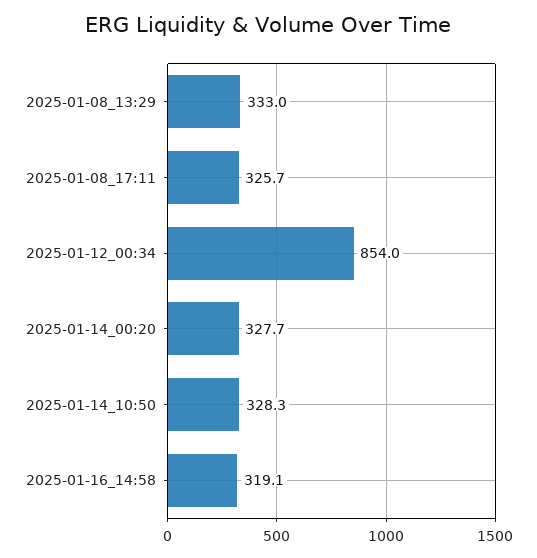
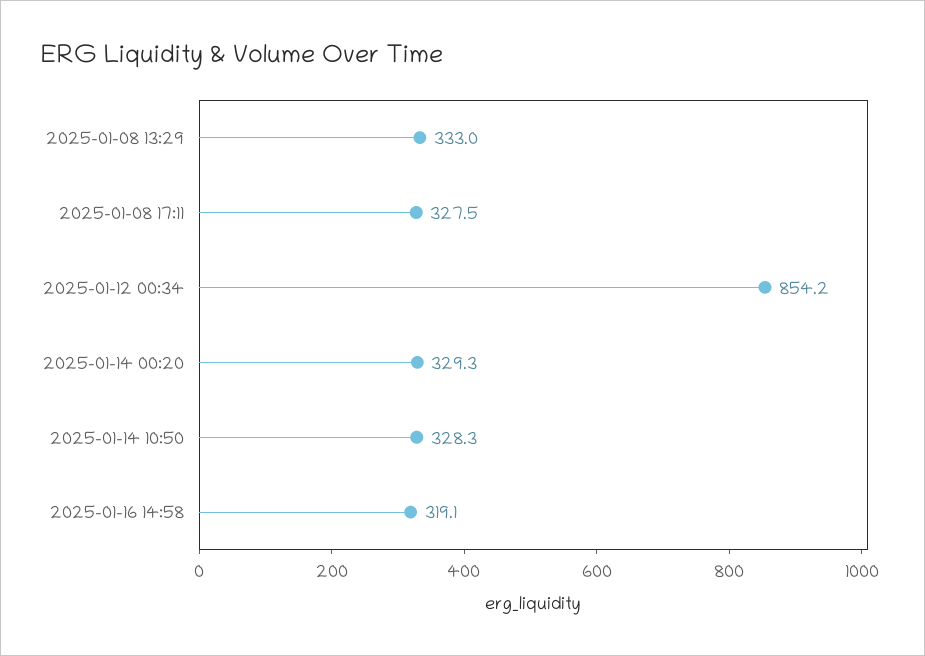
2025-01-08_17:11: 325.7 -> 327.5
2025-01-12_00:34: 854 -> 854.2
2025-01-14_00:20: 327.7 -> 329.3

